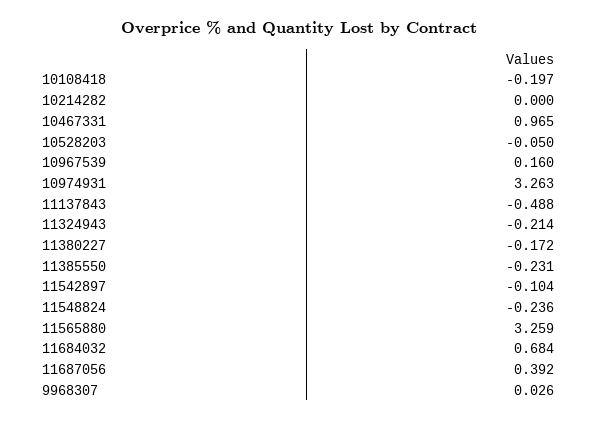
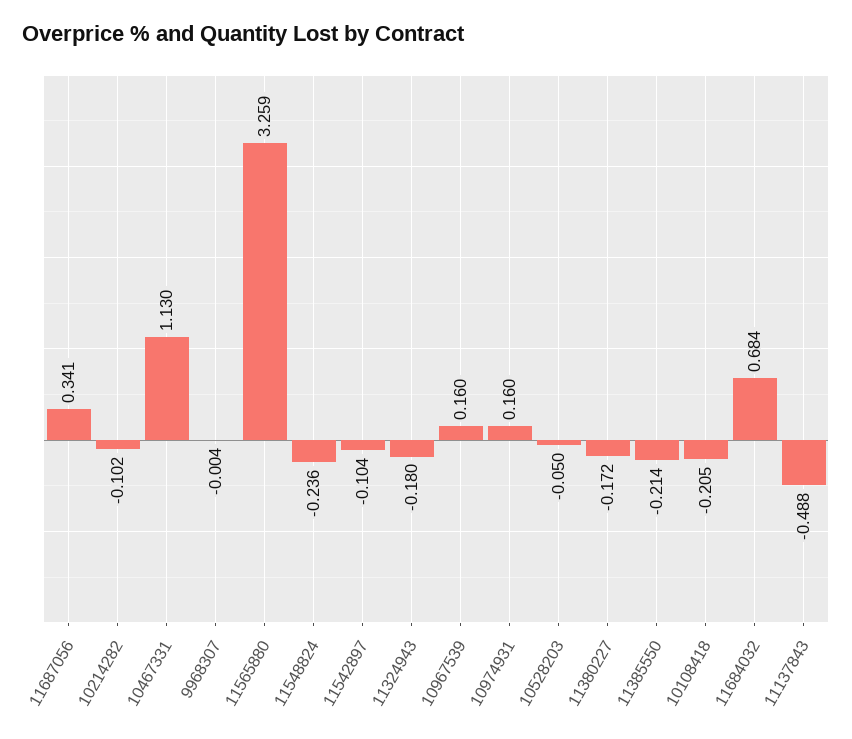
10108418: -0.197 -> -0.205
10214282: 0 -> -0.102
10467331: 0.965 -> 1.13
10974931: 3.263 -> 0.16
11324943: -0.214 -> -0.18
11385550: -0.231 -> -0.214
11687056: 0.392 -> 0.341
9968307: 0.026 -> -0.004

